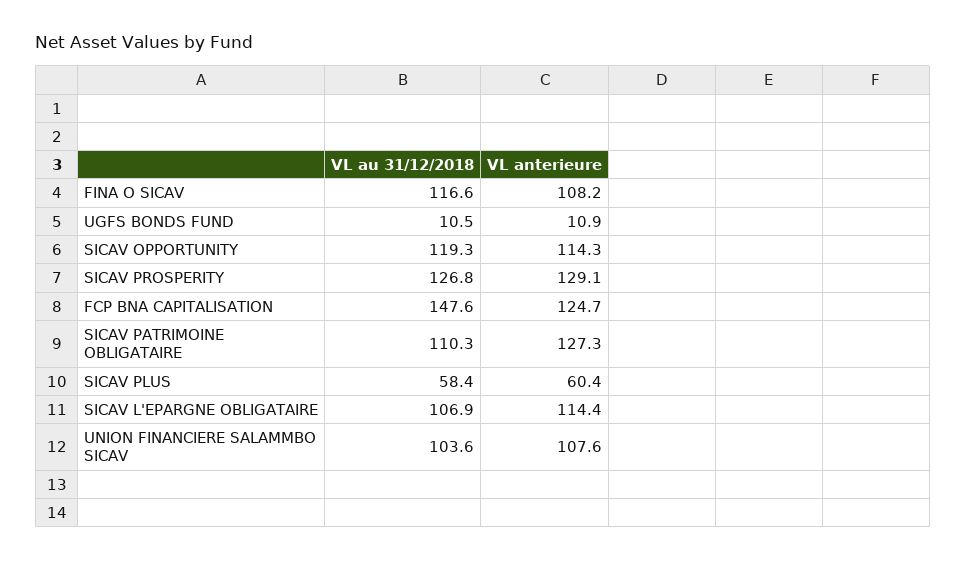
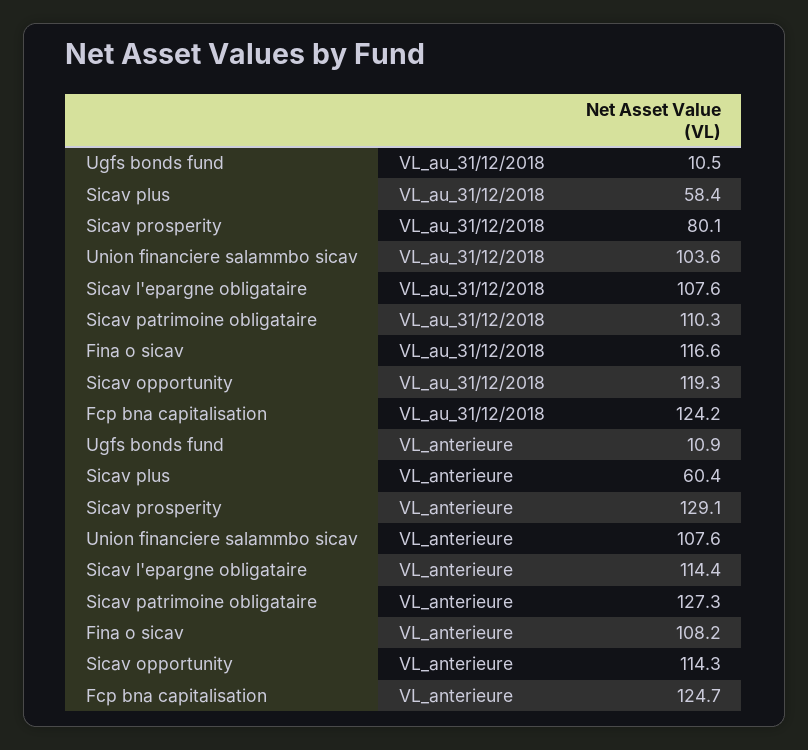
VL au 31/12/2018, SICAV PROSPERITY: 126.8 -> 80.1
VL au 31/12/2018, FCP BNA CAPITALISATION: 147.6 -> 124.2
VL au 31/12/2018, SICAV L'EPARGNE OBLIGATAIRE: 106.9 -> 107.6

